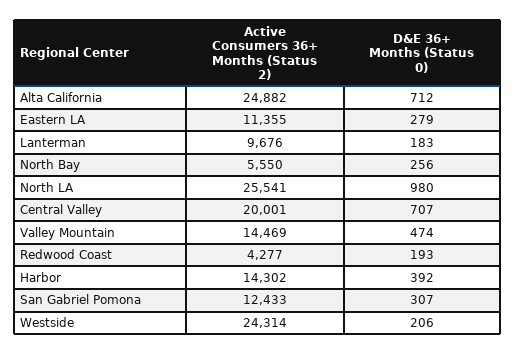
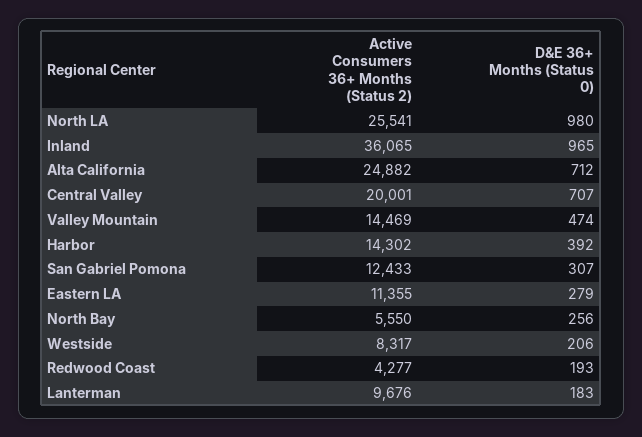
Active Consumers 36+ Months (Status 2), Westside: 24314 -> 8317
Active Consumers 36+ Months (Status 2), Inland: none -> 36065
D&E 36+ Months (Status 0), Inland: none -> 965

